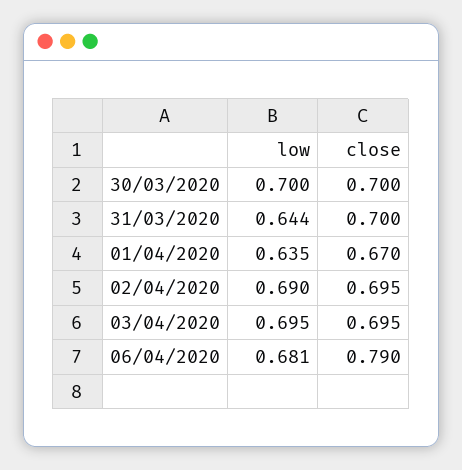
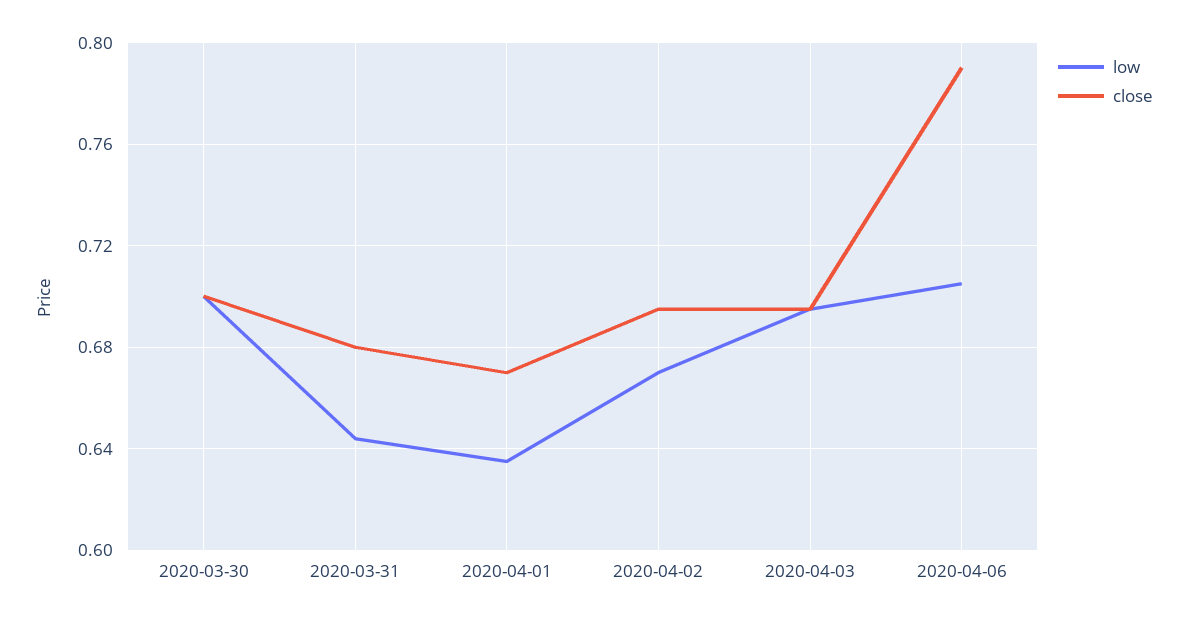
close, 31/03/2020: 0.7 -> 0.68
low, 02/04/2020: 0.69 -> 0.67
low, 06/04/2020: 0.681 -> 0.705

